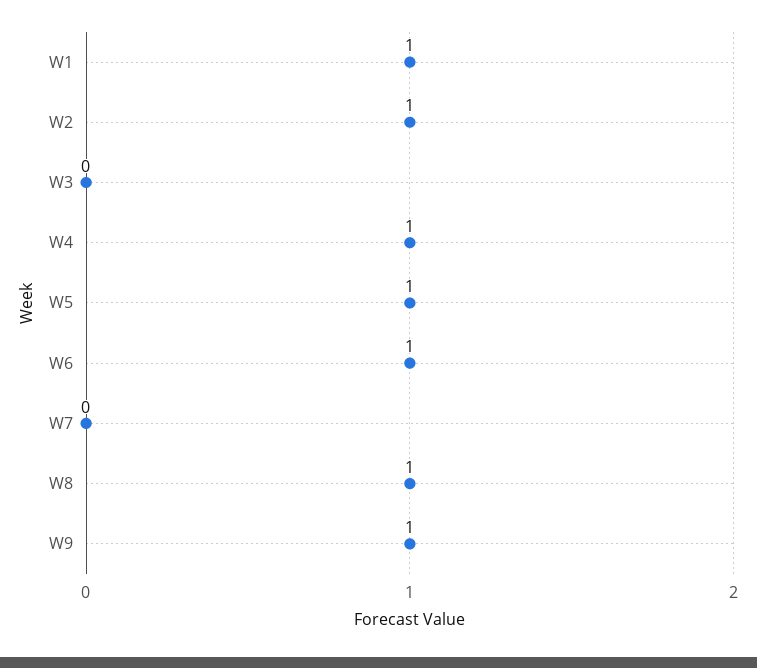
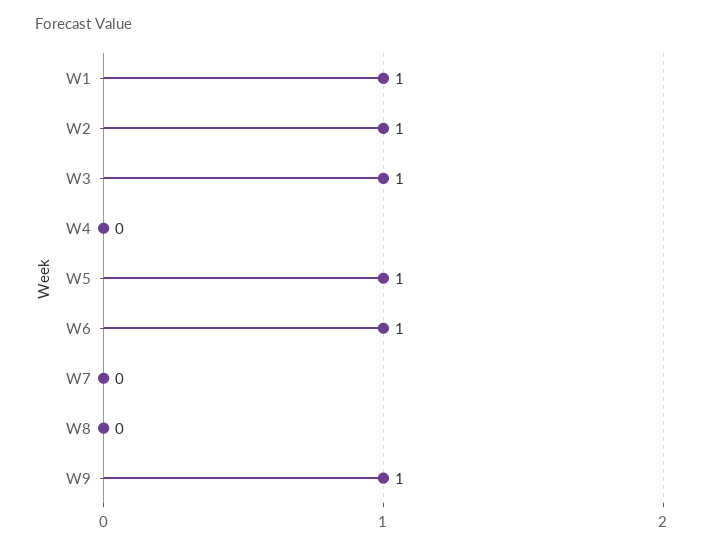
W3: 0 -> 1
W4: 1 -> 0
W8: 1 -> 0

